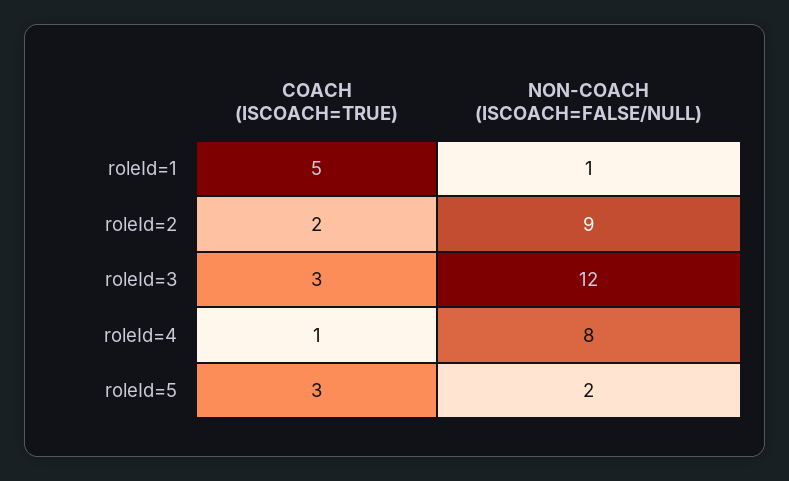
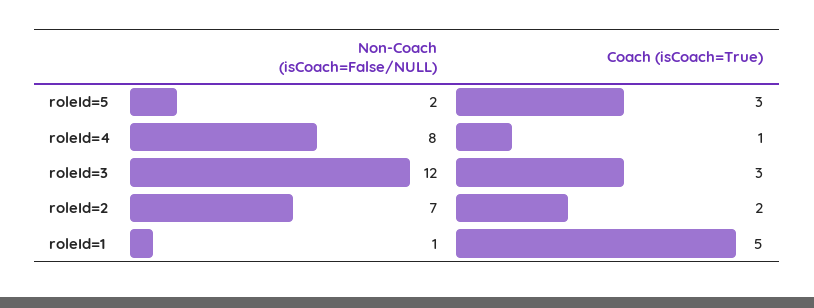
NON-COACH (ISCOACH=FALSE/NULL), roleId=2: 9 -> 7

